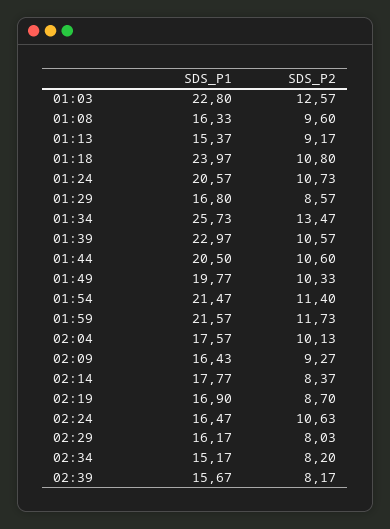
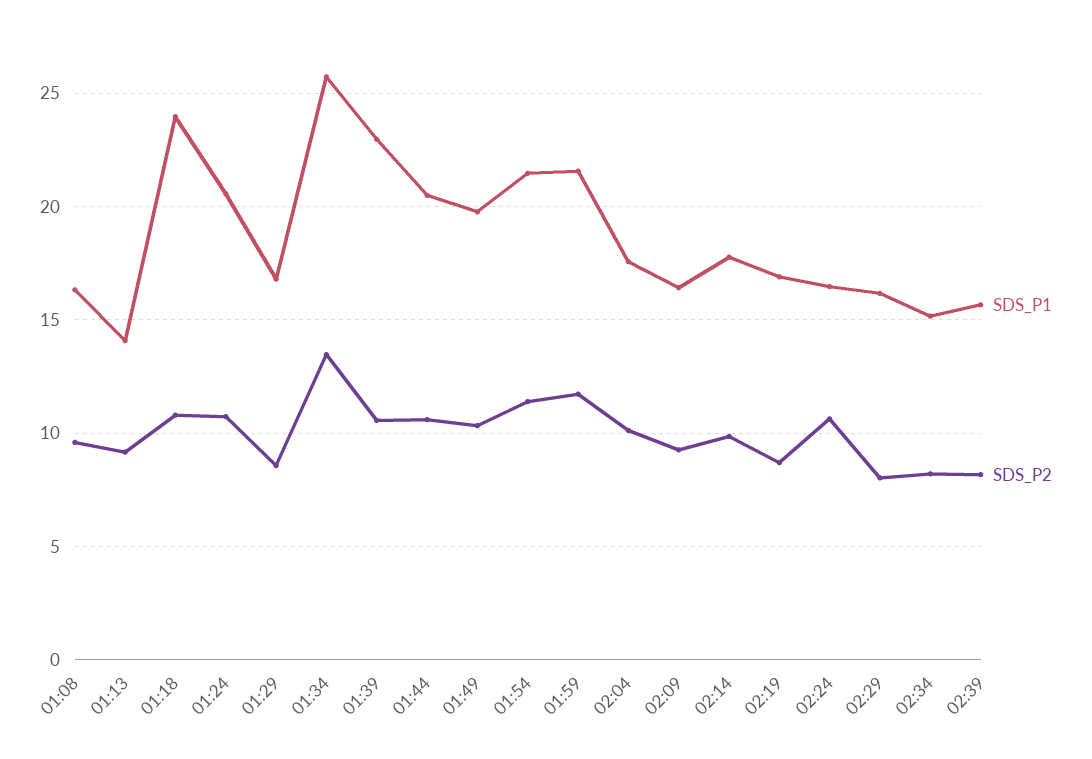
SDS_P1, 01:03: 22.8 -> none
SDS_P2, 01:03: 12.57 -> none
SDS_P1, 01:13: 15.37 -> 14
SDS_P2, 02:14: 8.37 -> 10

